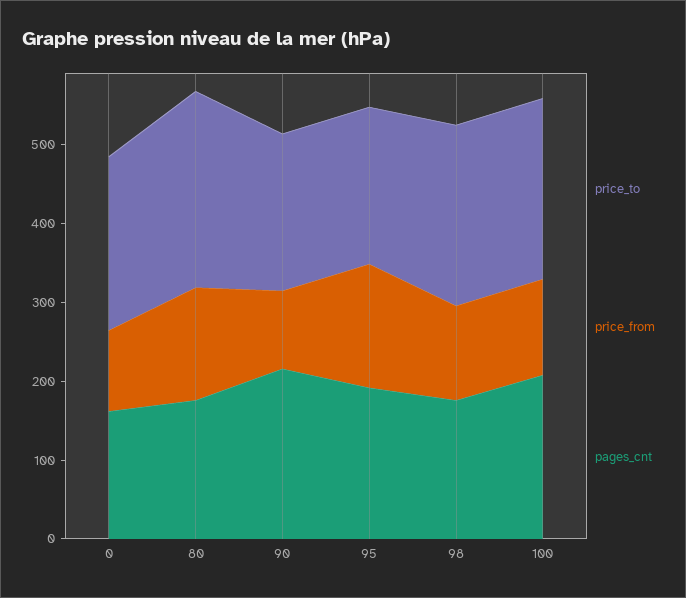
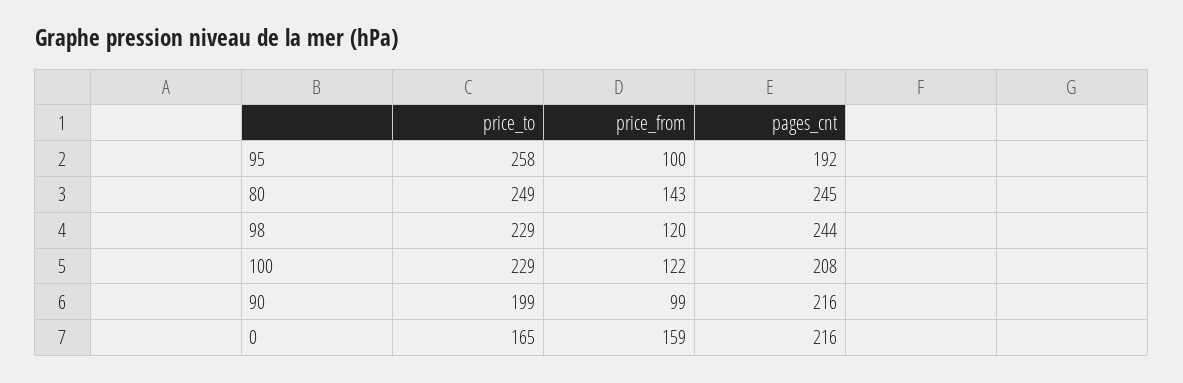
price_to, 0: 220 -> 165
price_from, 0: 100 -> 159
pages_cnt, 0: 160 -> 216
pages_cnt, 80: 180 -> 245
price_to, 95: 200 -> 258
price_from, 95: 160 -> 100
pages_cnt, 98: 180 -> 244

